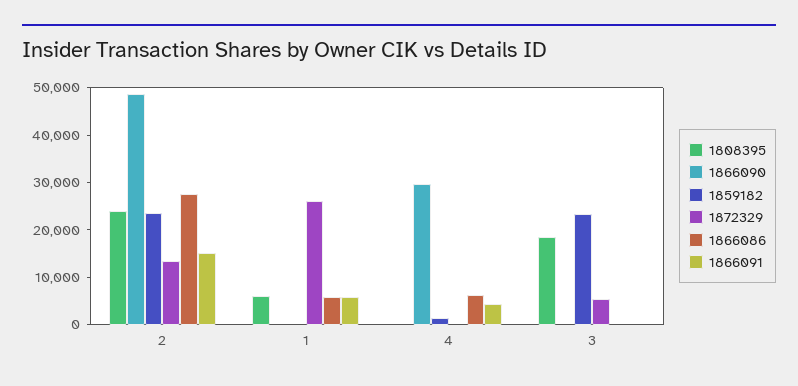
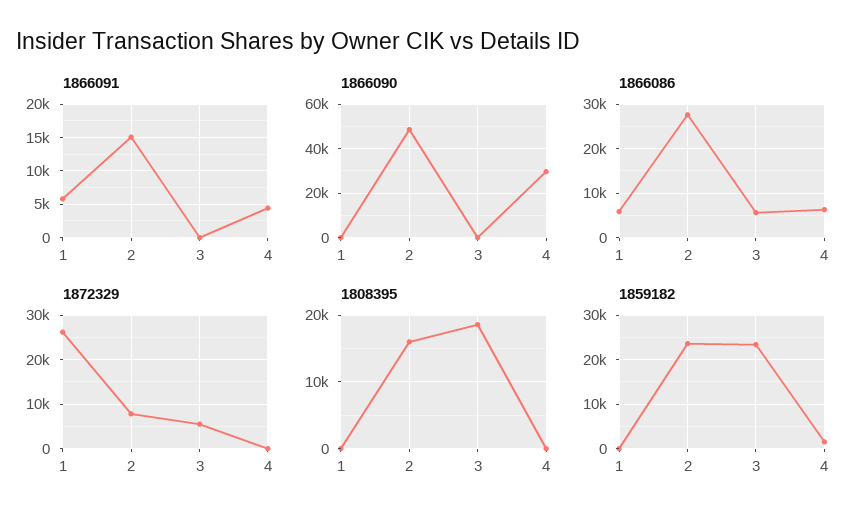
1808395, 2: 24000 -> 16000
1872329, 2: 14000 -> 8000
1808395, 1: 6000 -> 0
1866086, 3: 0 -> 6000

